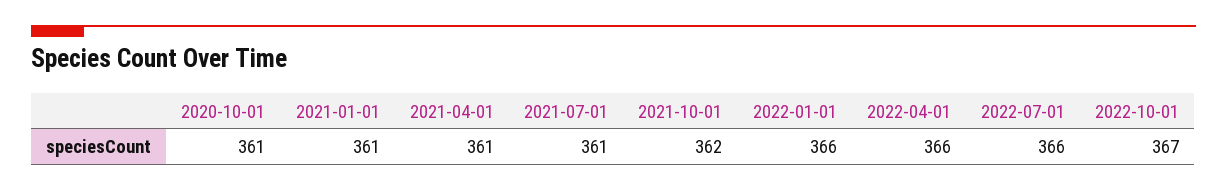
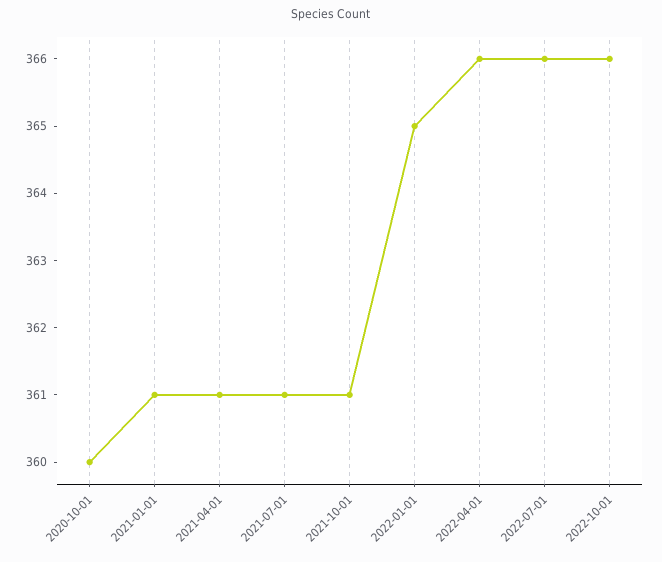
2020-10-01: 361 -> 360
2021-10-01: 362 -> 361
2022-01-01: 366 -> 365
2022-10-01: 367 -> 366

